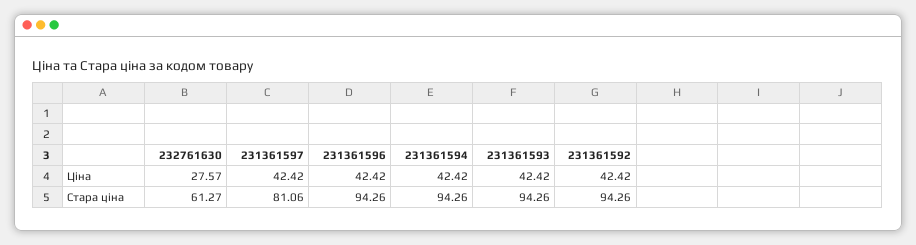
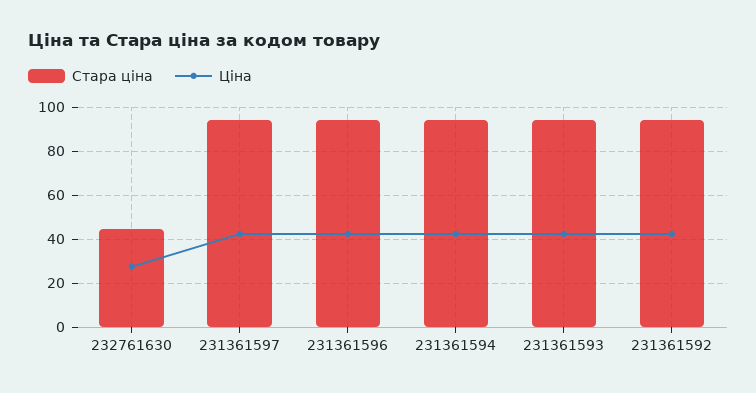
Стара ціна, 232761630: 61.27 -> 45
Стара ціна, 231361597: 81.06 -> 95

